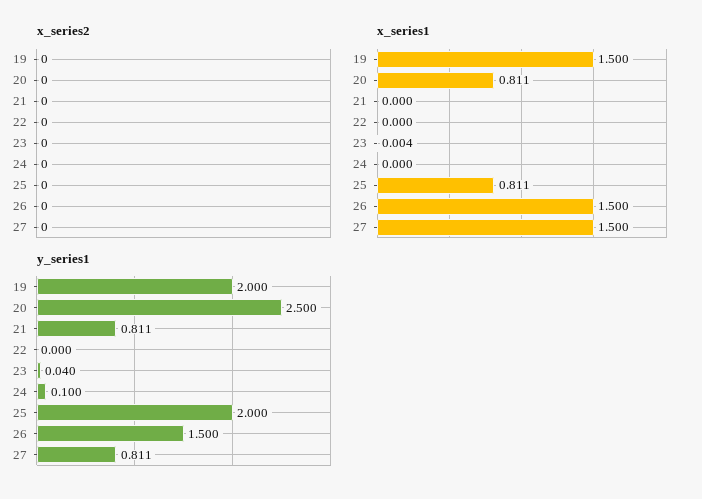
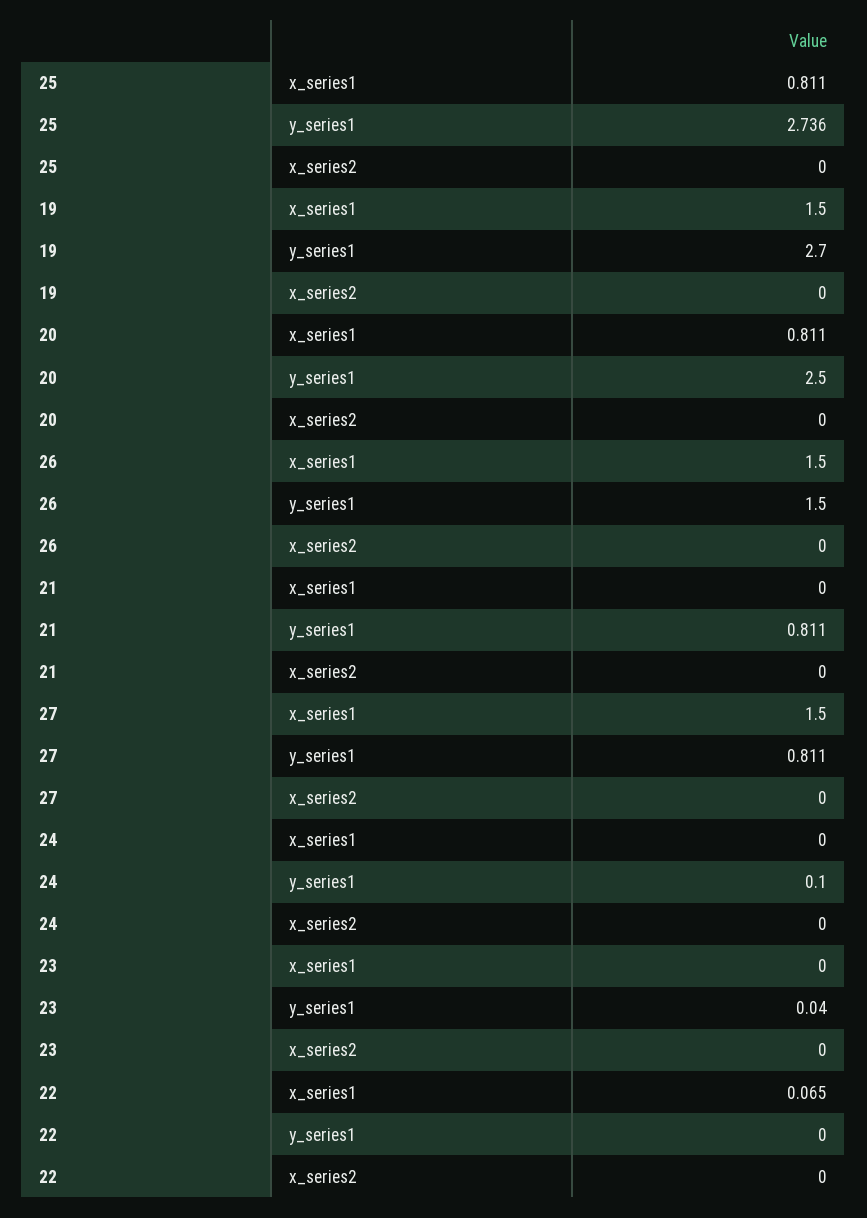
x_series1, 22: 0 -> 0.065
x_series1, 23: 0.004 -> 0
y_series1, 19: 2 -> 2.7
y_series1, 25: 2 -> 2.736

